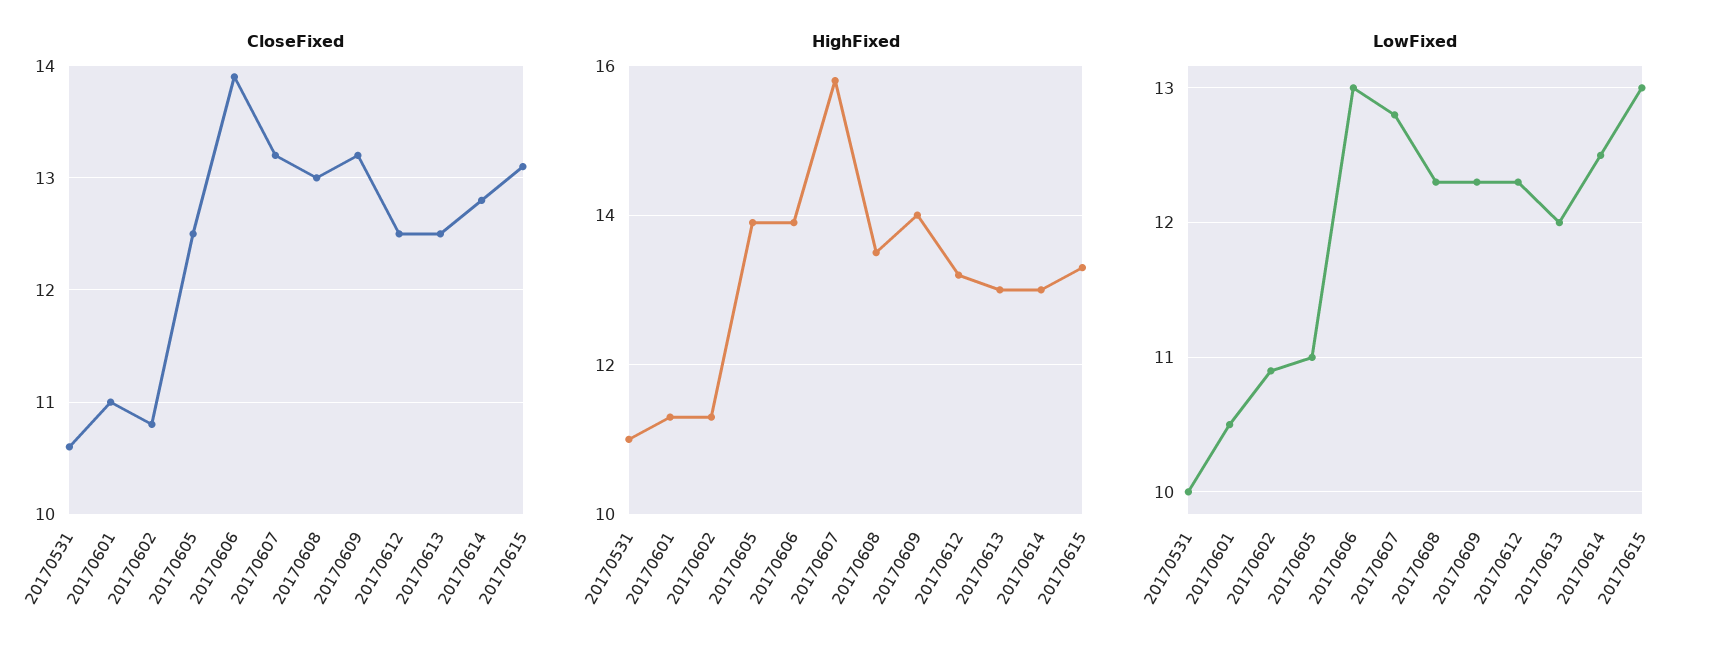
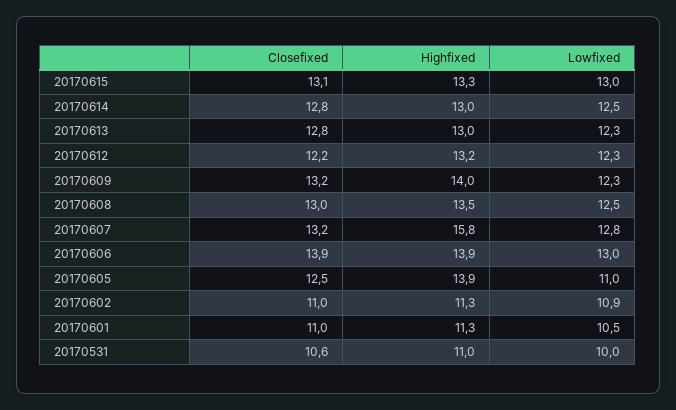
CloseFixed, 20170602: 10.8 -> 11
CloseFixed, 20170612: 12.5 -> 12.2
CloseFixed, 20170613: 12.5 -> 12.8
LowFixed, 20170608: 12.3 -> 12.5
LowFixed, 20170613: 12 -> 12.3

